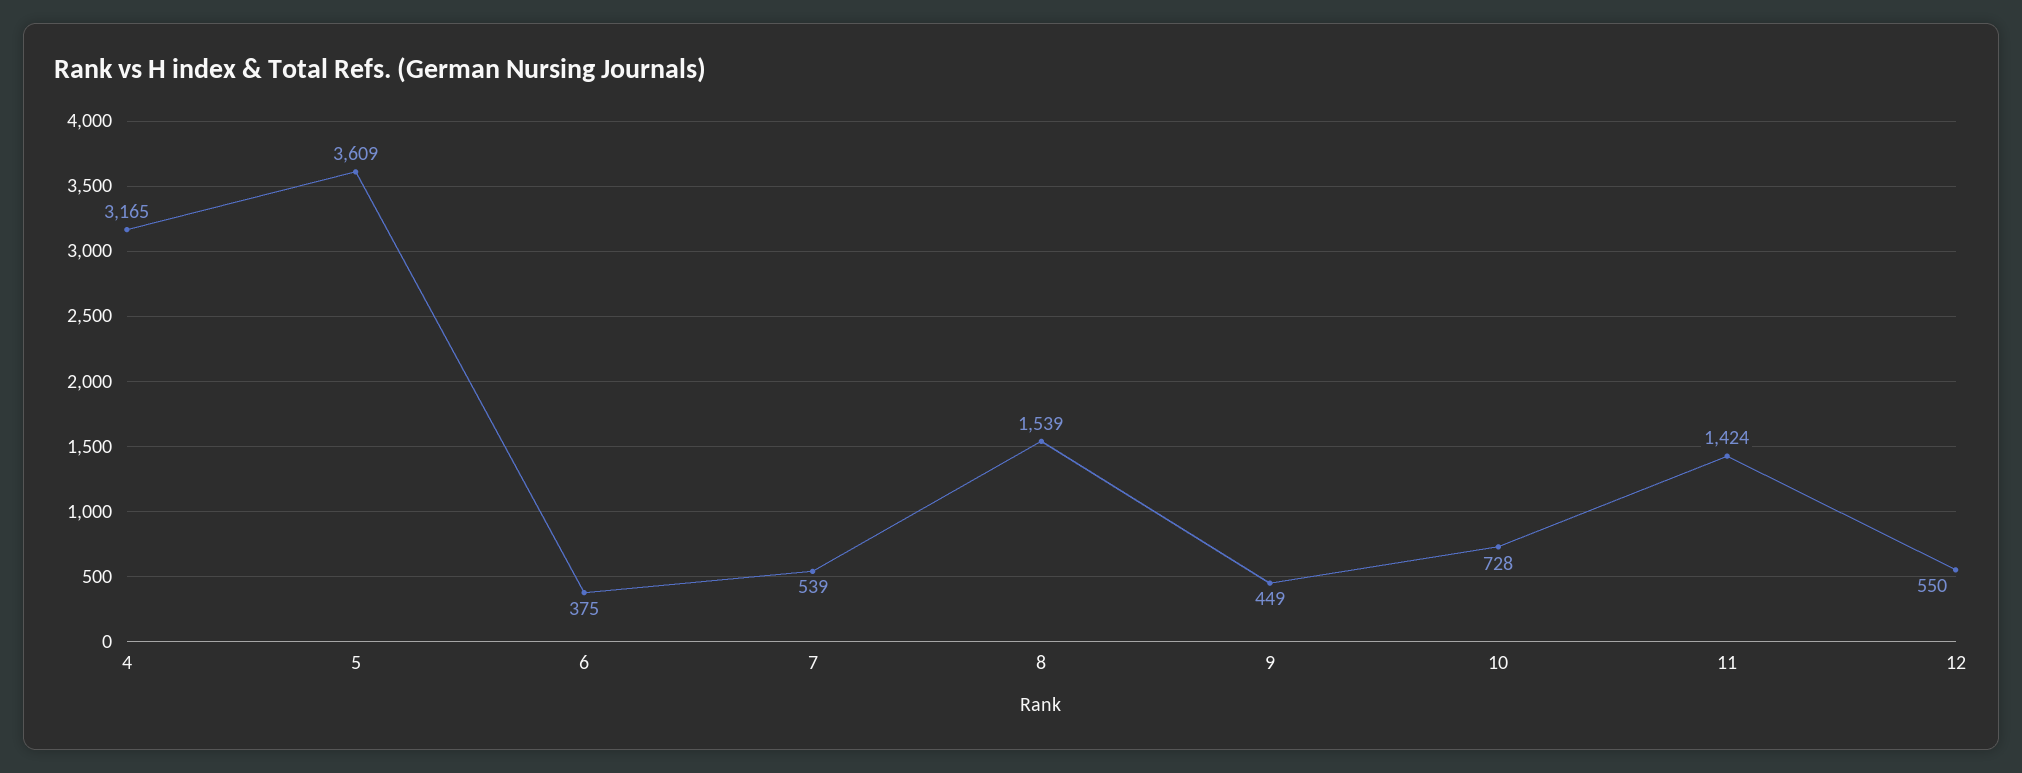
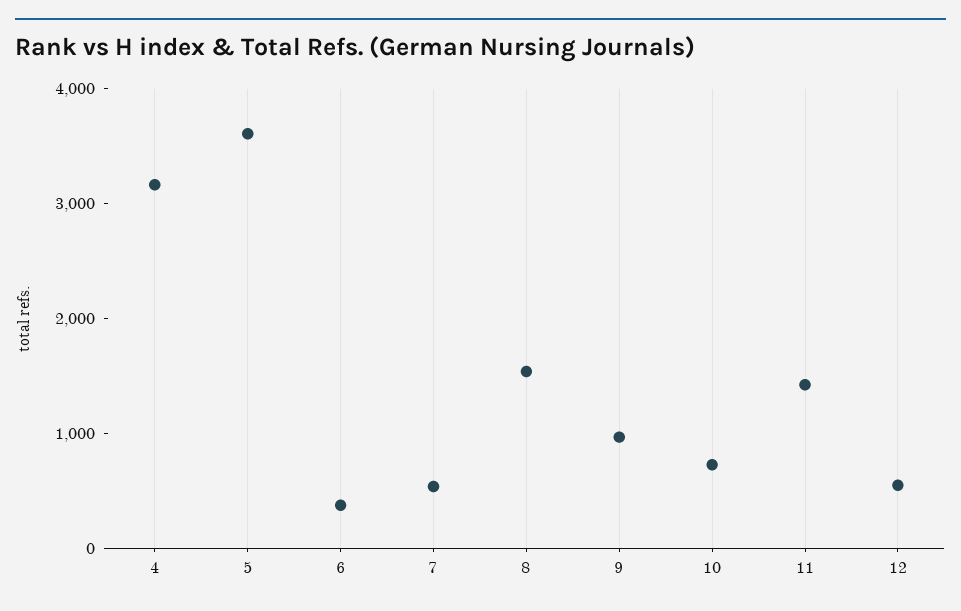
9: 449 -> 1000

